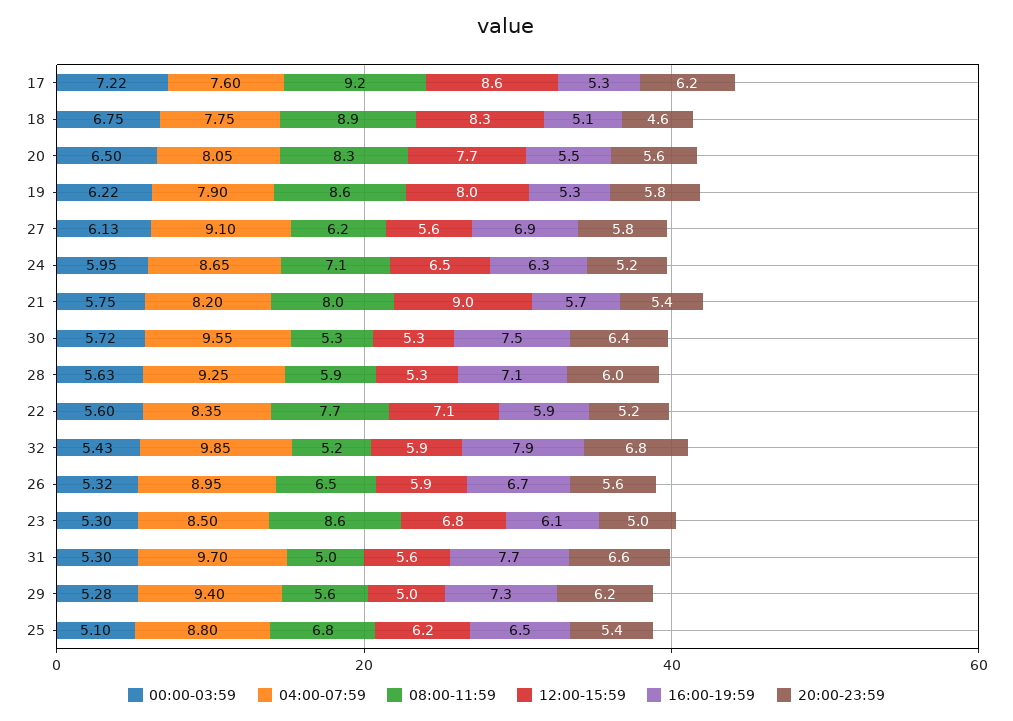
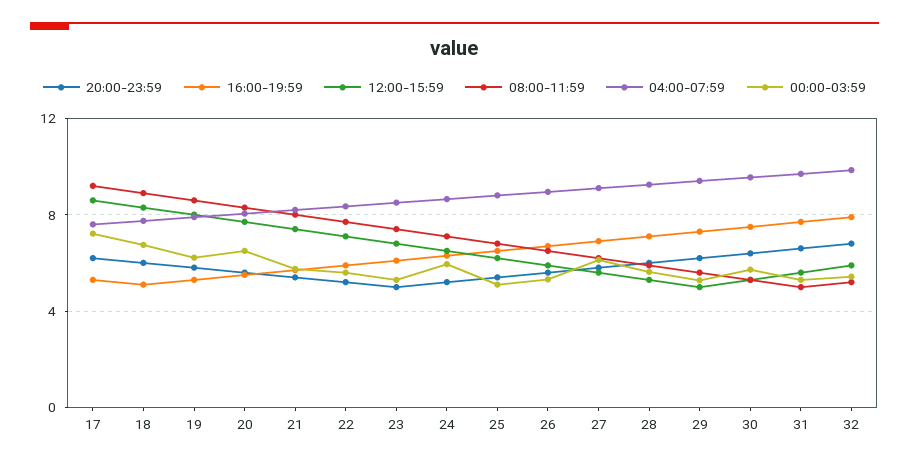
20:00-23:59, 18: 4.6 -> 6
12:00-15:59, 21: 9 -> 7.5
08:00-11:59, 23: 8.6 -> 7.5

